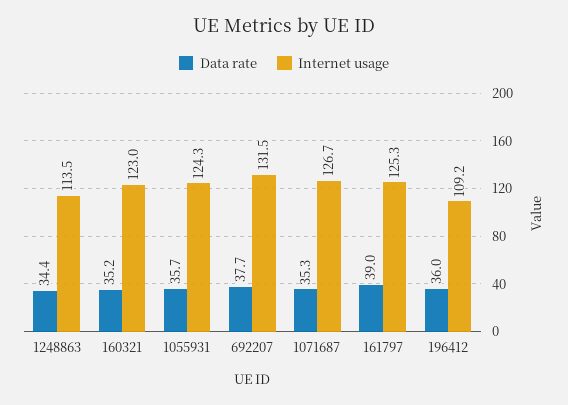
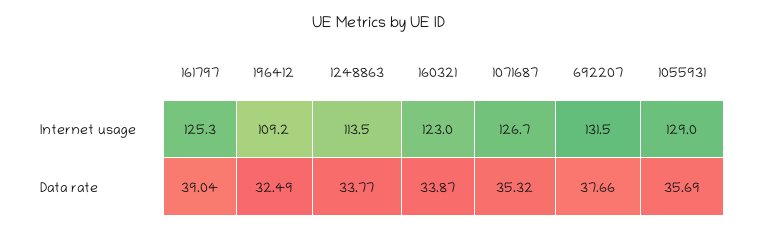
Data rate, 1248863: 34.4 -> 33.77
Data rate, 160321: 35.2 -> 33.87
Internet usage, 1055931: 124.3 -> 129
Data rate, 196412: 36 -> 32.49

